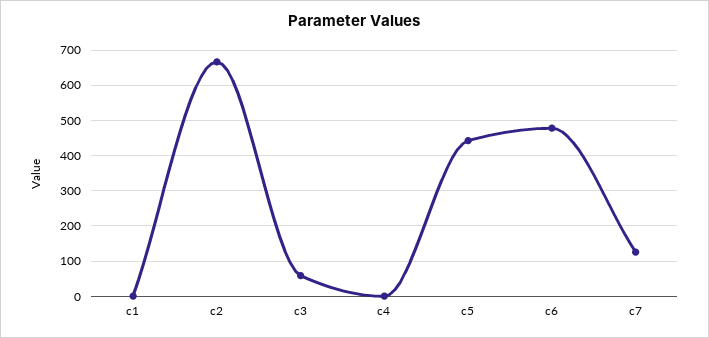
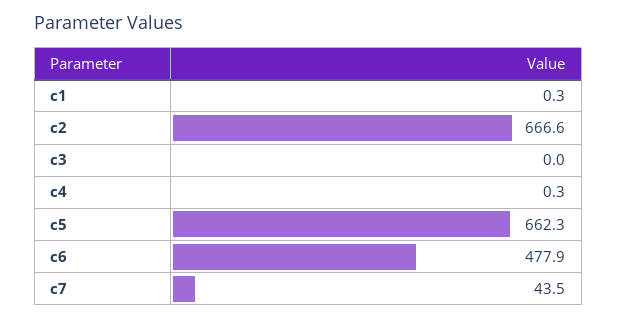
c3: 60 -> 0
c5: 440 -> 662.3
c7: 120 -> 43.5

